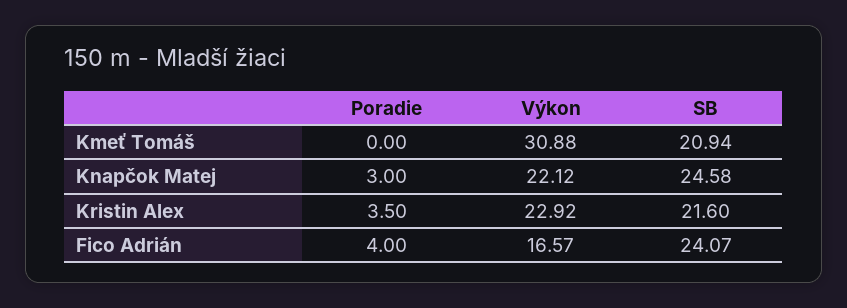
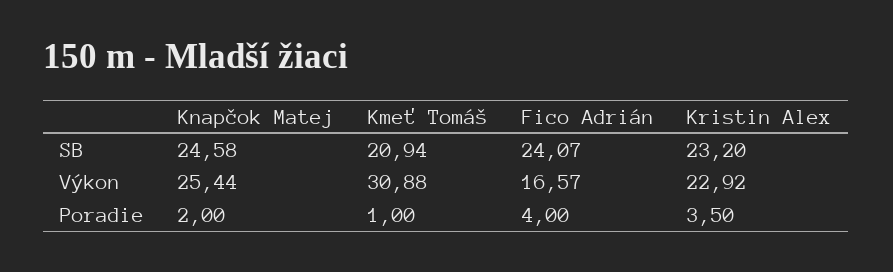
Poradie, Kmeť Tomáš: 0 -> 1
Poradie, Knapčok Matej: 3 -> 2
Výkon, Knapčok Matej: 22.12 -> 25.44
SB, Kristin Alex: 21.6 -> 23.2

